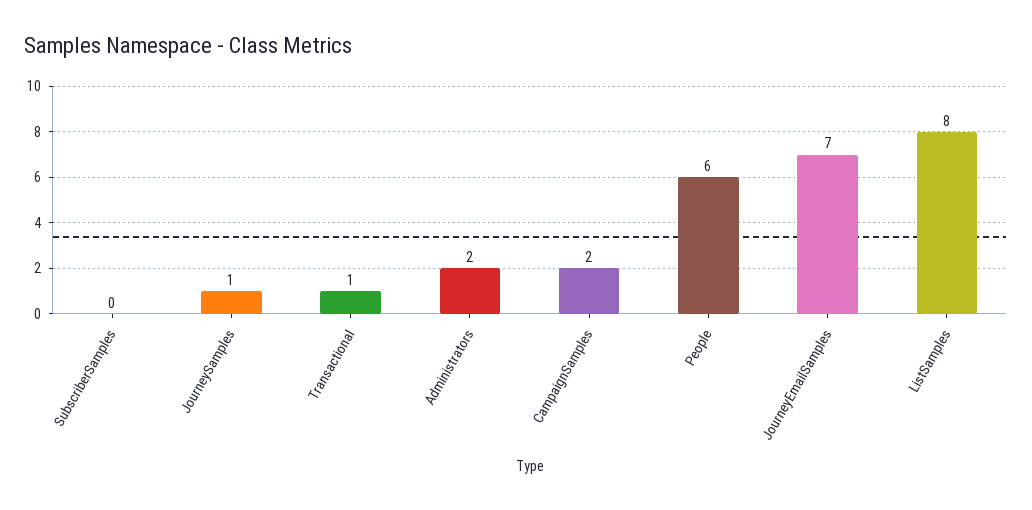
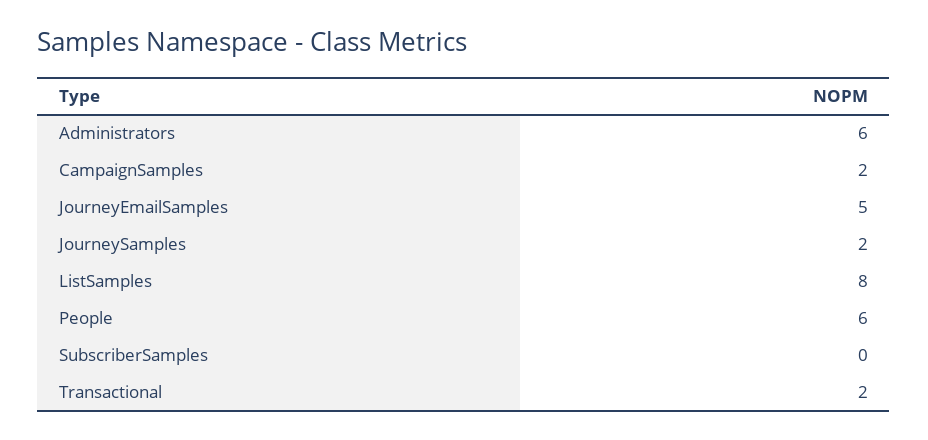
JourneySamples: 1 -> 2
Transactional: 1 -> 2
Administrators: 2 -> 6
JourneyEmailSamples: 7 -> 5

